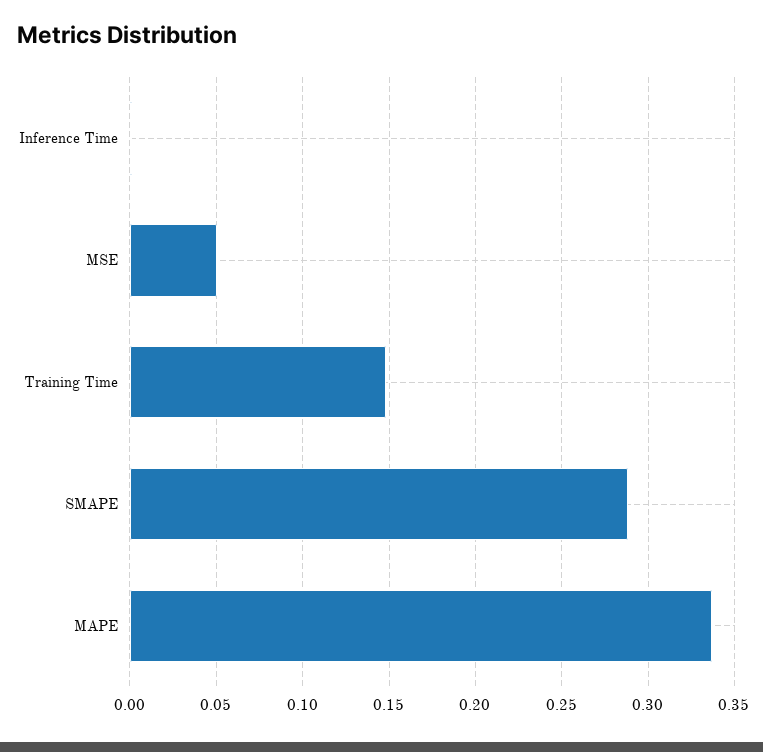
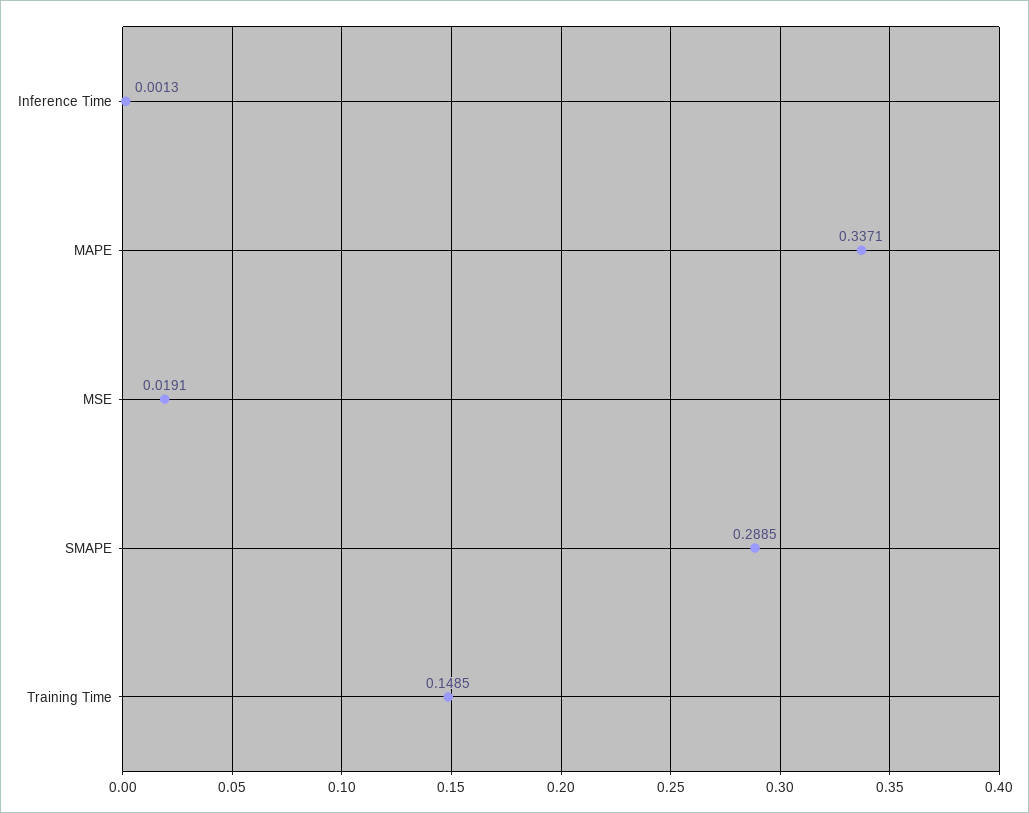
MSE: 0.05 -> 0.0191

